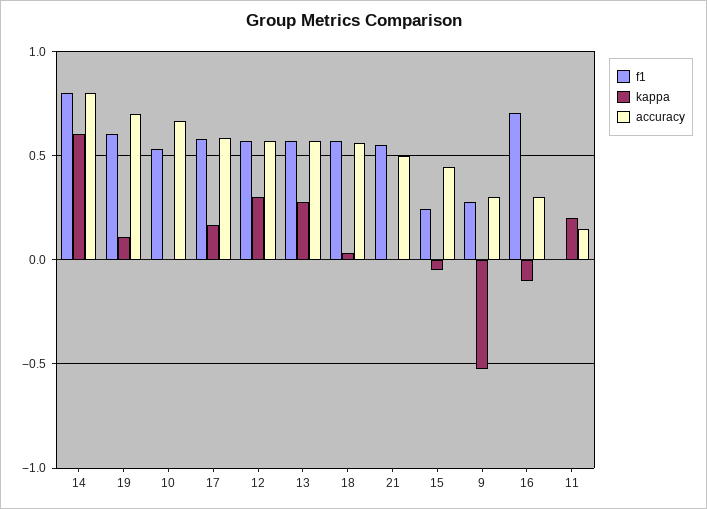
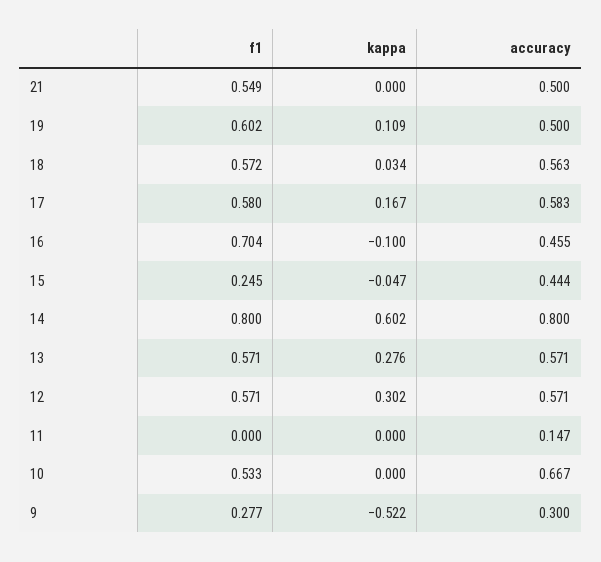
accuracy, 19: 0.7 -> 0.5
accuracy, 16: 0.3 -> 0.455
kappa, 11: 0.2 -> 0

